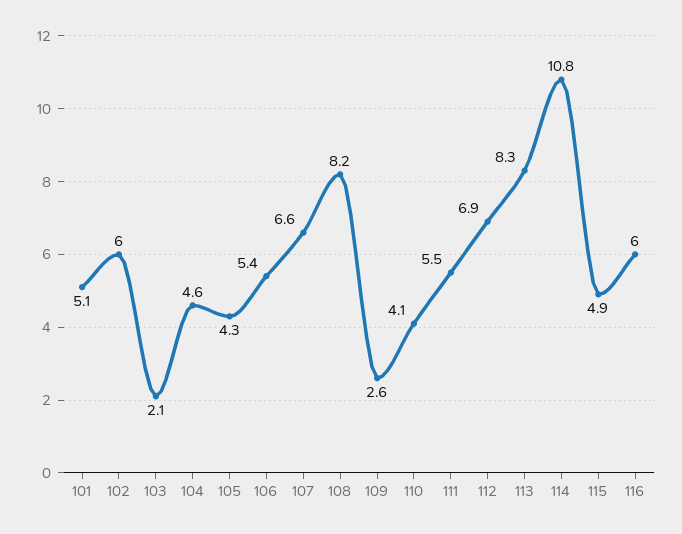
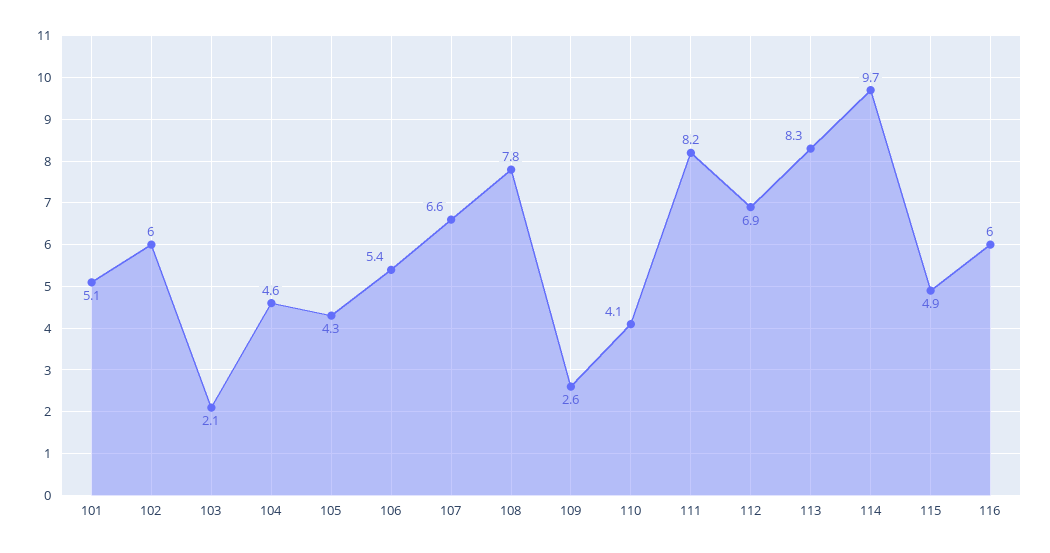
108: 8.2 -> 7.8
111: 5.5 -> 8.2
114: 10.8 -> 9.7

